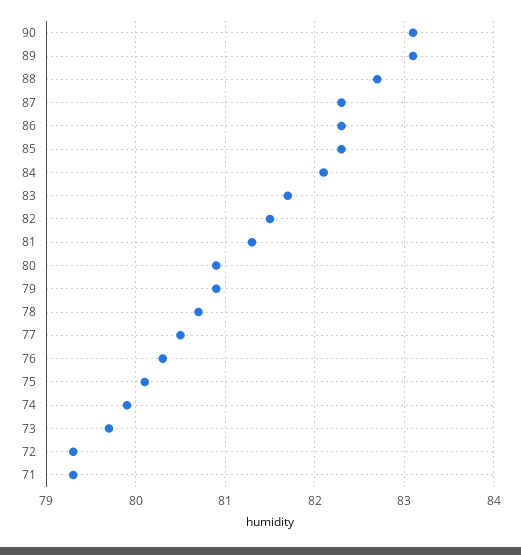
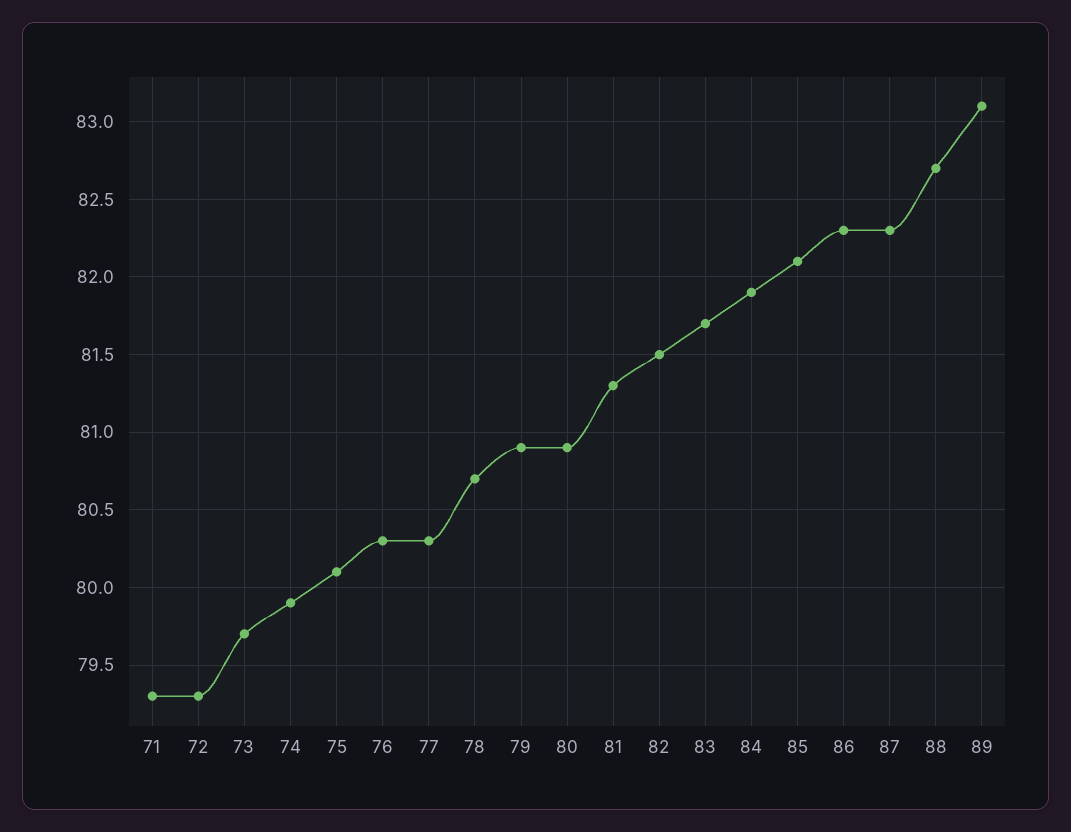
90: 83.1 -> none
85: 82.3 -> 82.1
84: 82.1 -> 81.9
77: 80.5 -> 80.3

